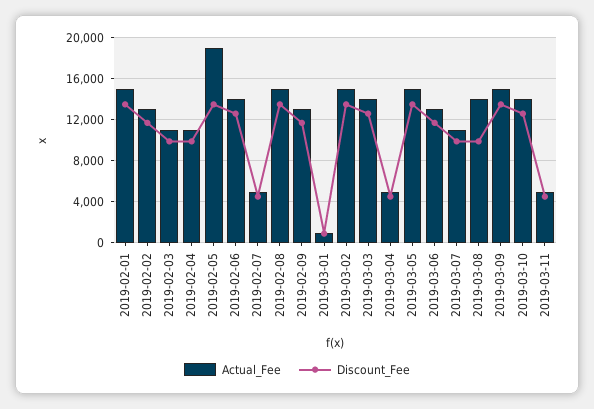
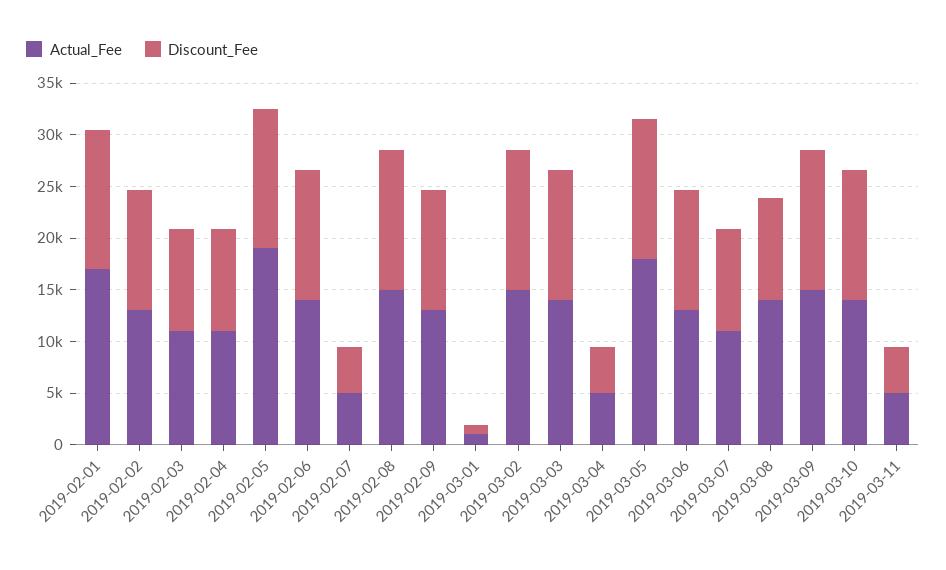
Actual_Fee, 2019-02-01: 15000 -> 17000
Actual_Fee, 2019-03-05: 15000 -> 18000

